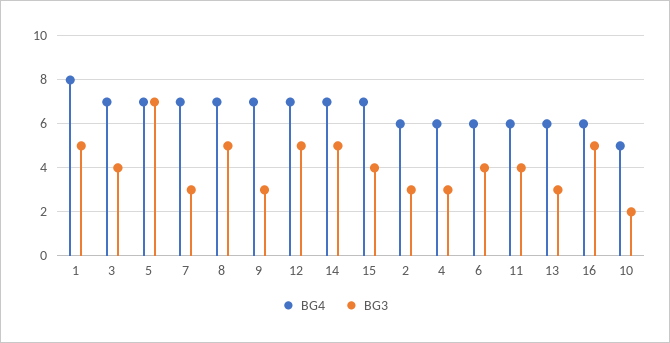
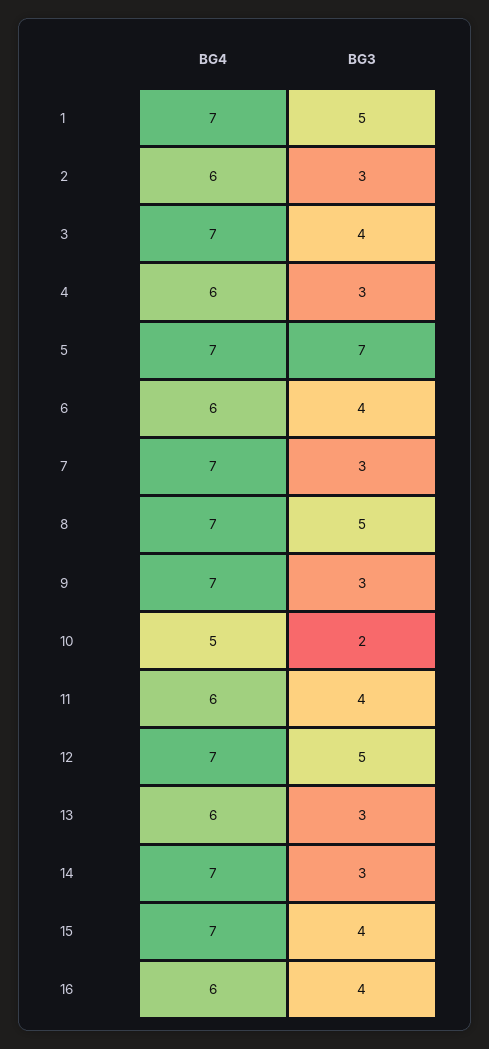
BG4, 1: 8 -> 7
BG3, 14: 5 -> 3
BG3, 16: 5 -> 4

